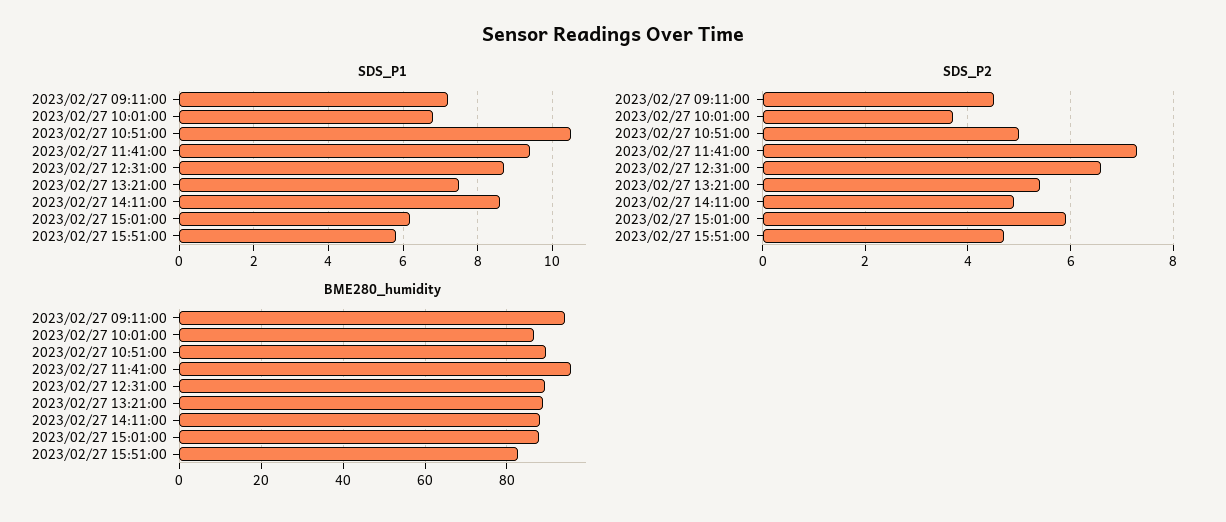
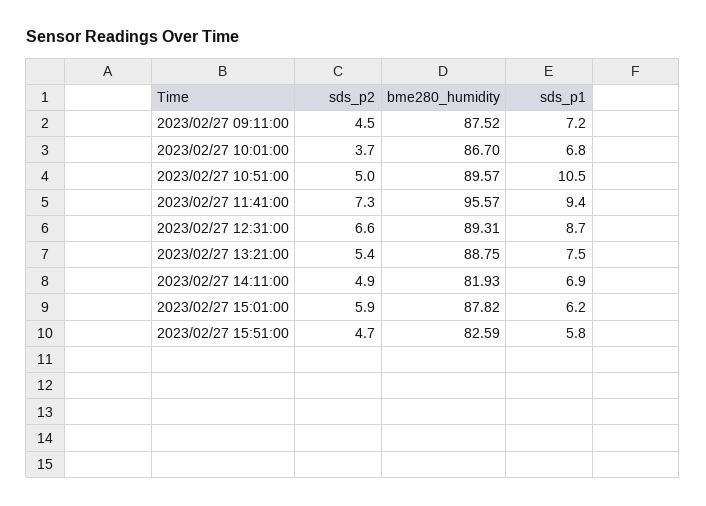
SDS_P1, 2023/02/27 14:11:00: 8.5 -> 6.9
BME280_humidity, 2023/02/27 09:11:00: 94 -> 87.52
BME280_humidity, 2023/02/27 14:11:00: 88 -> 81.93

